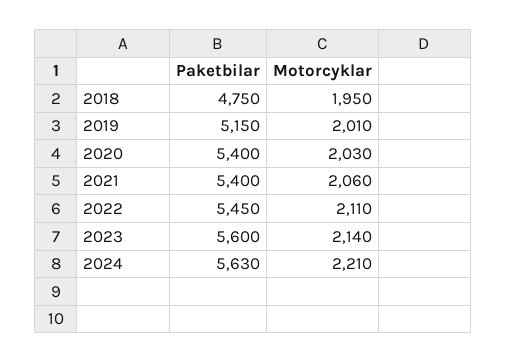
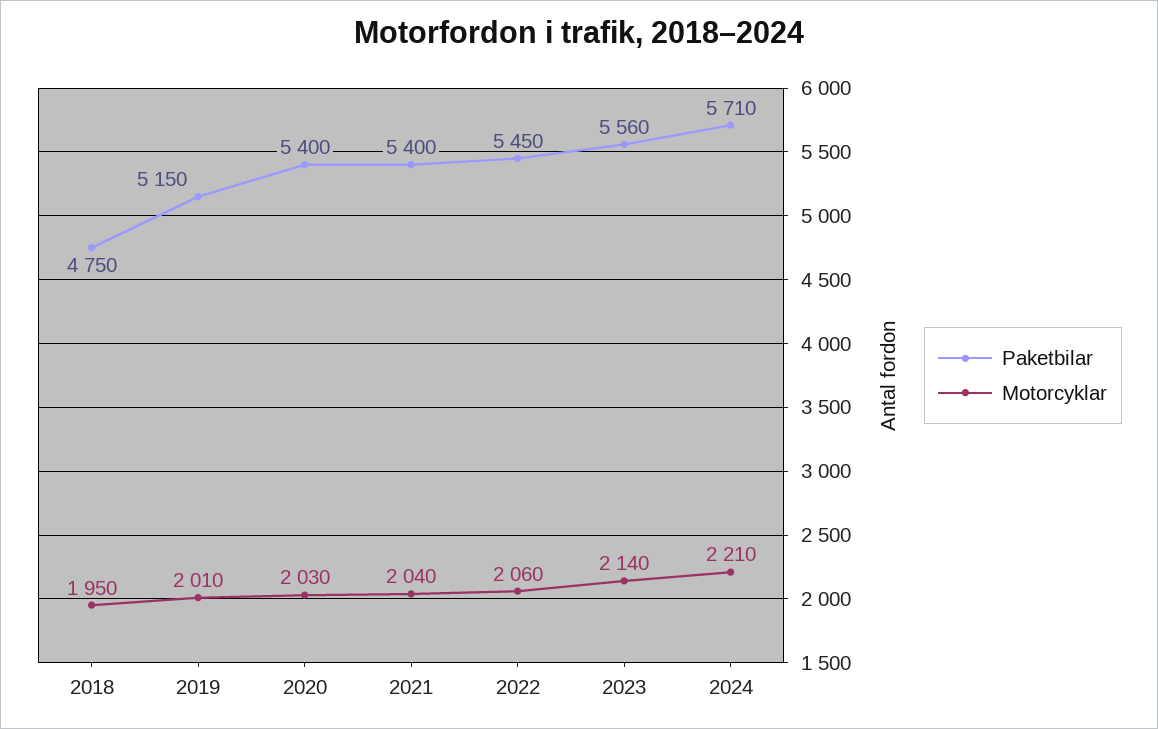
Motorcyklar, 2021: 2060 -> 2040
Motorcyklar, 2022: 2110 -> 2060
Paketbilar, 2023: 5600 -> 5560
Paketbilar, 2024: 5630 -> 5710

